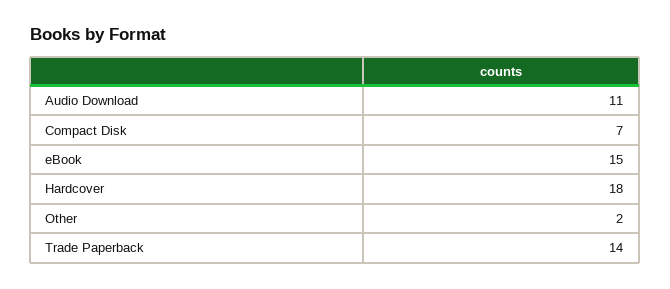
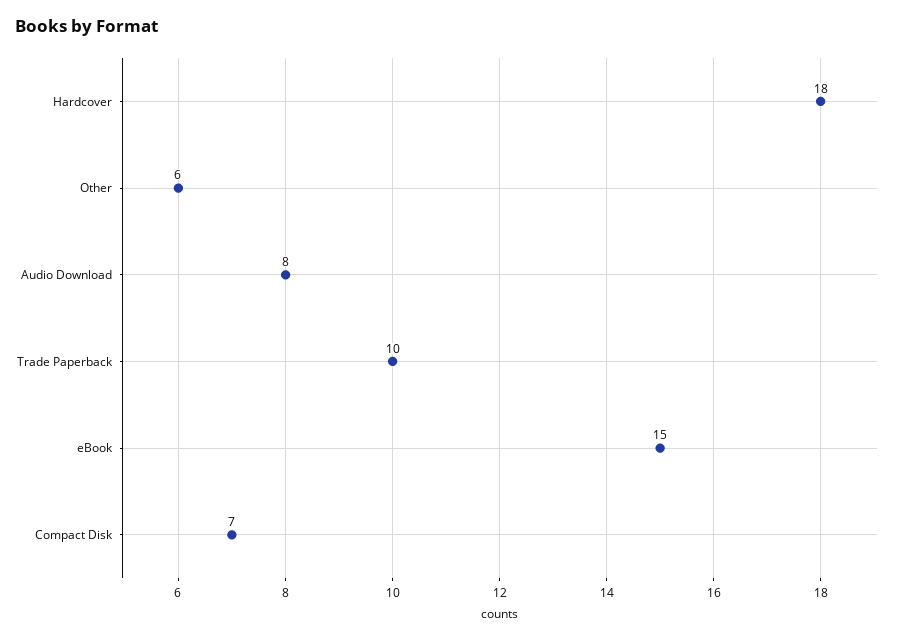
Audio Download: 11 -> 8
Other: 2 -> 6
Trade Paperback: 14 -> 10

